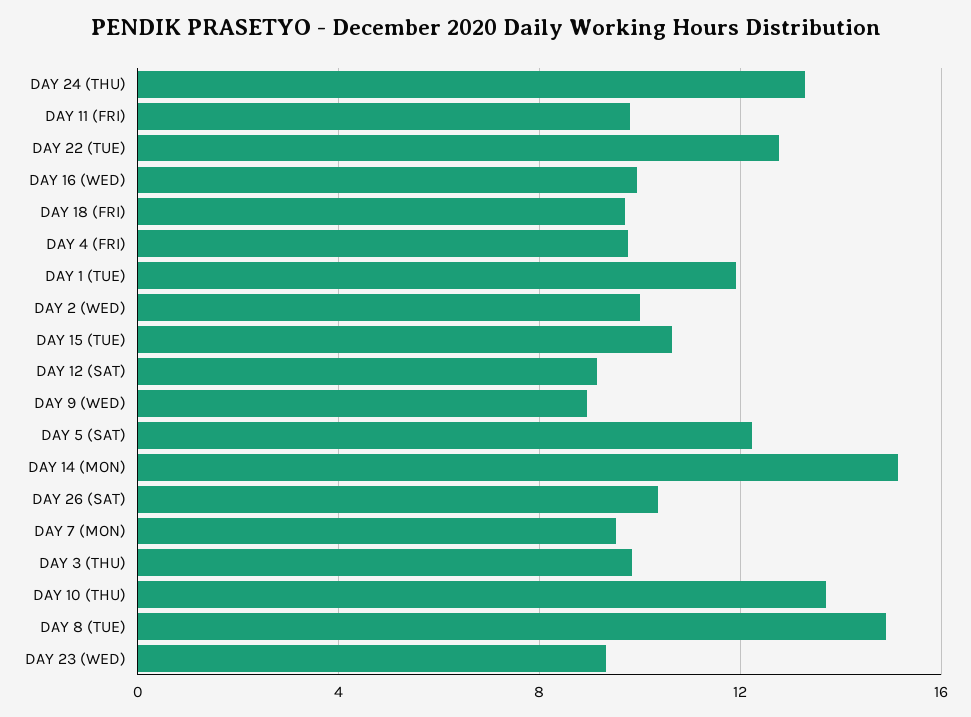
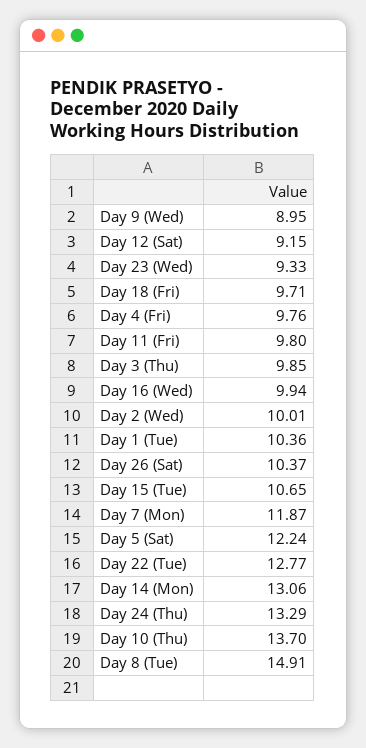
DAY 1 (TUE): 12 -> 10.36
DAY 14 (MON): 15 -> 13.06
DAY 7 (MON): 9.5 -> 11.87

